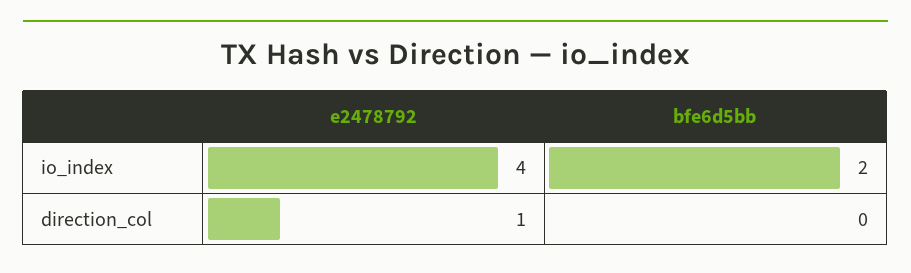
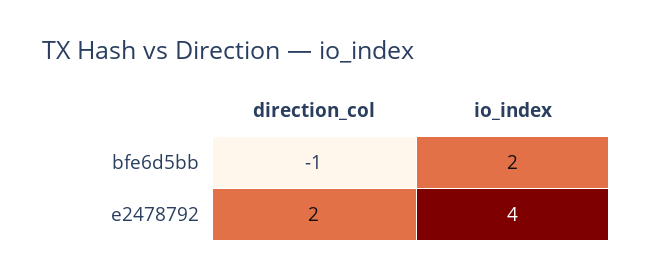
e2478792, direction_col: 1 -> 2
bfe6d5bb, direction_col: 0 -> -1

